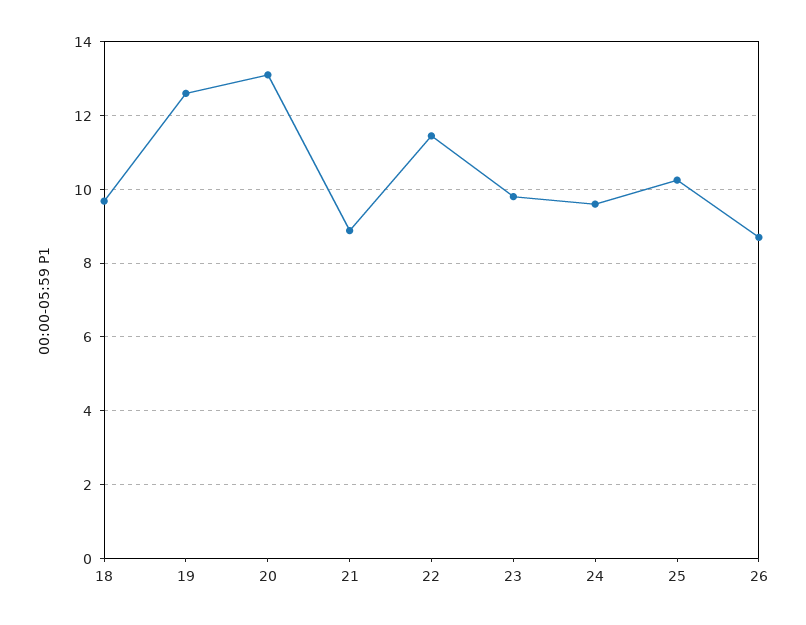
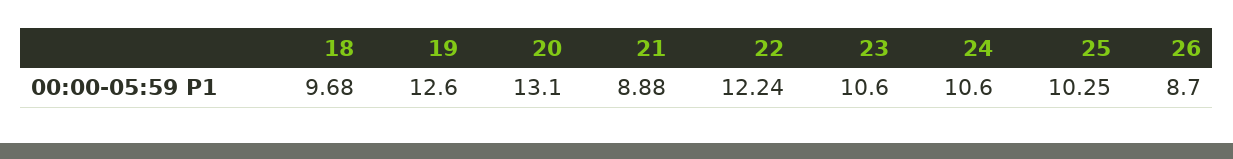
22: 11.4 -> 12.24
23: 9.8 -> 10.6
24: 9.6 -> 10.6

